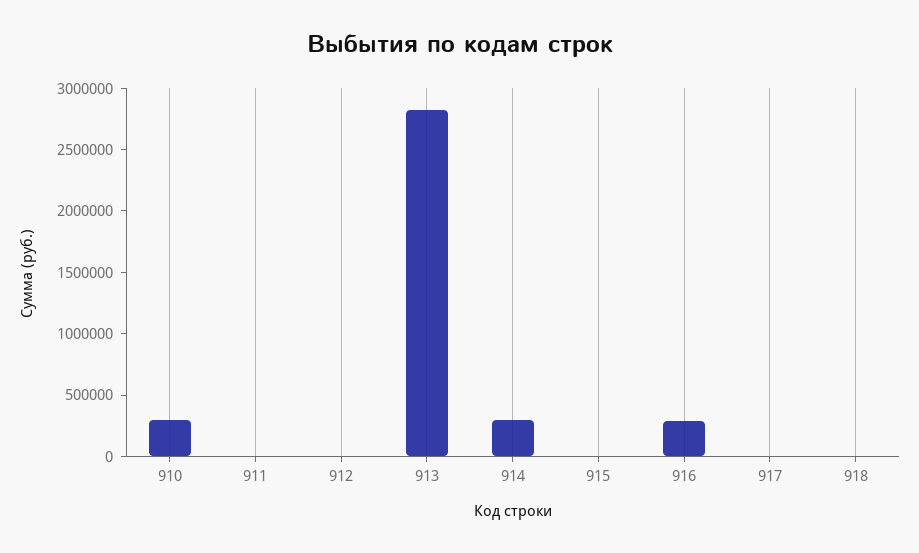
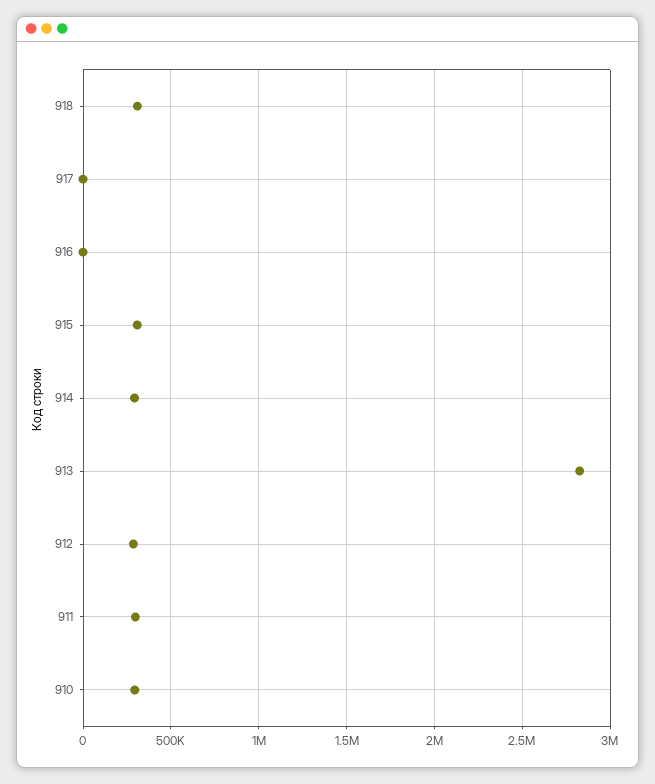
911: 0 -> 300000
912: 0 -> 300000
915: 0 -> 300000
916: 300000 -> 0
918: 0 -> 300000

